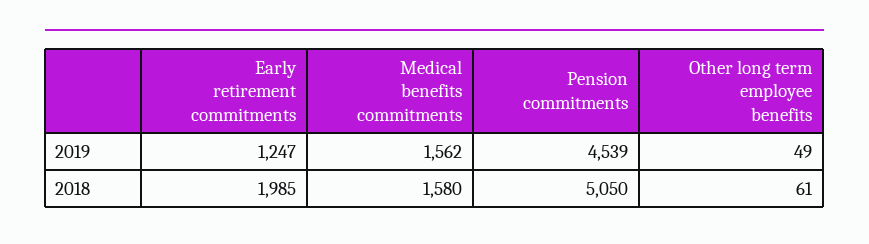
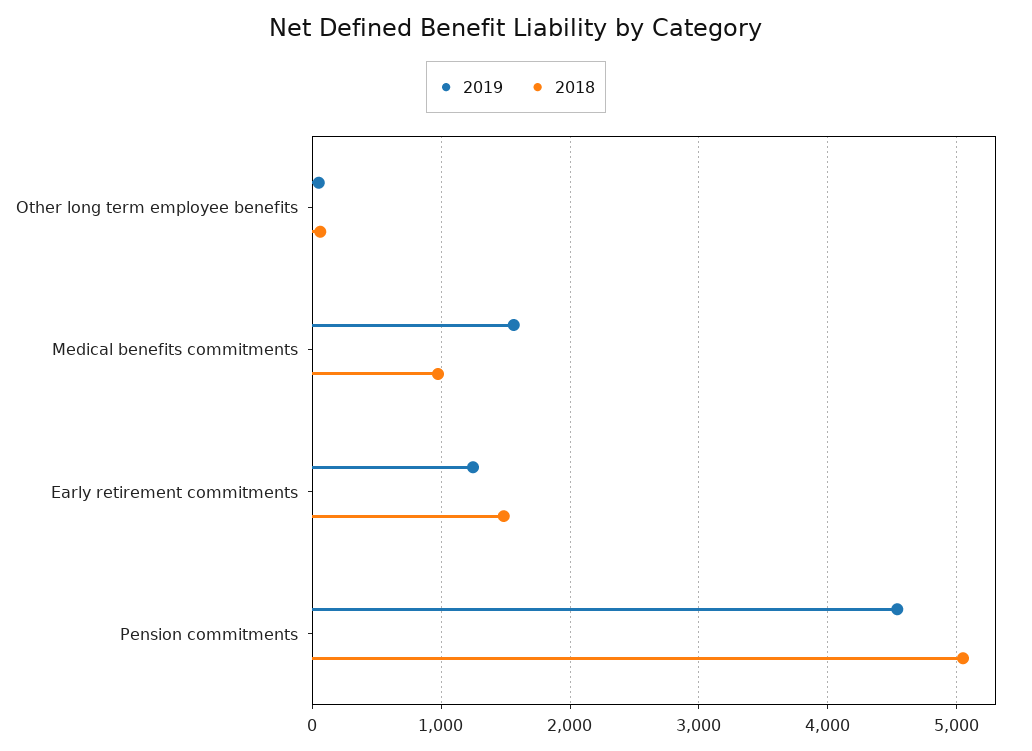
2018, Early retirement commitments: 1985 -> 1500
2018, Medical benefits commitments: 1580 -> 1000

